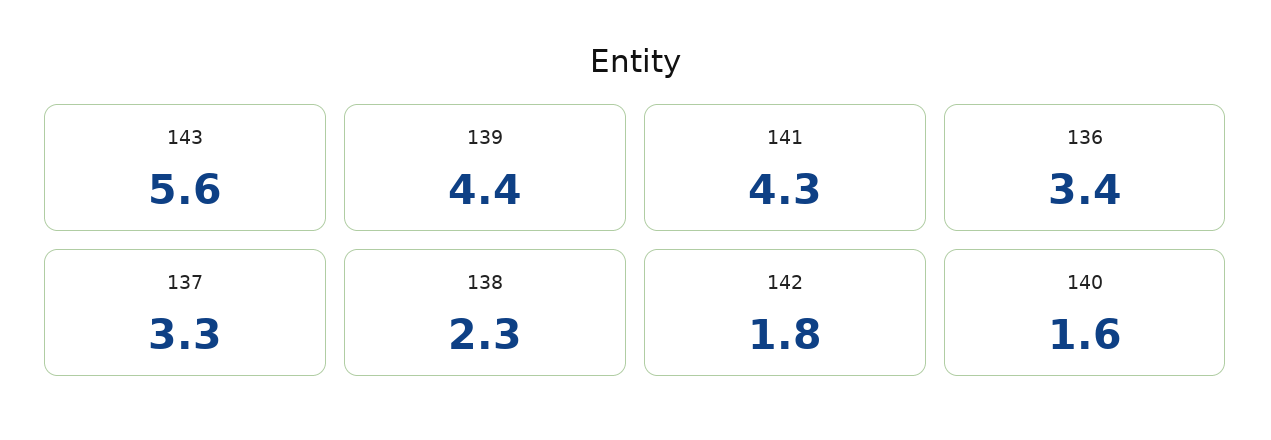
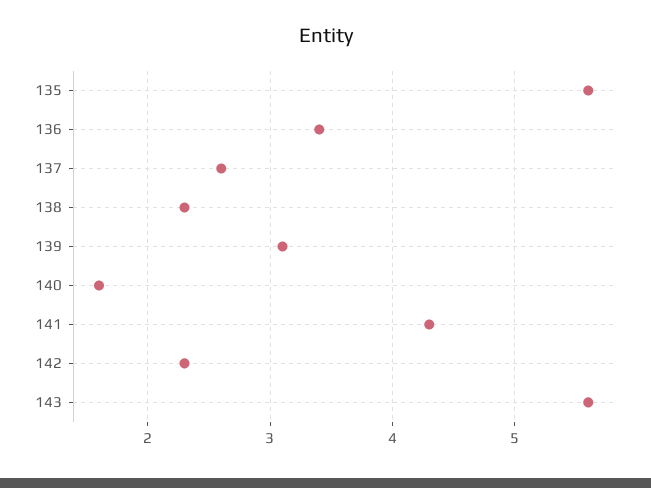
139: 4.4 -> 3.1
137: 3.3 -> 2.6
142: 1.8 -> 2.3
135: none -> 5.6

